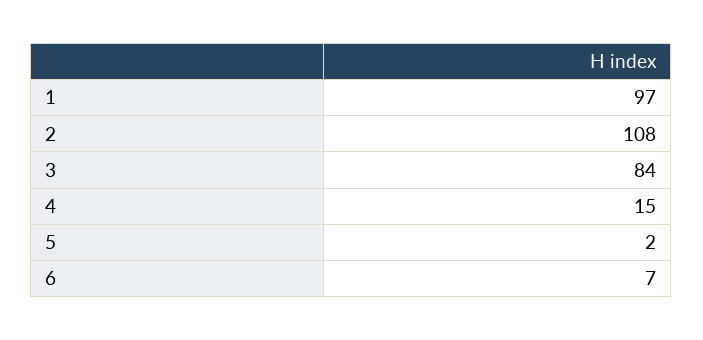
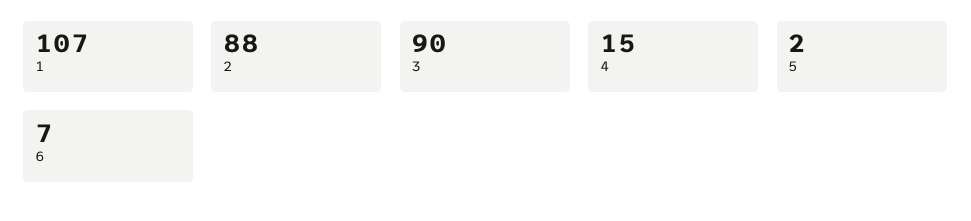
1: 97 -> 107
2: 108 -> 88
3: 84 -> 90

